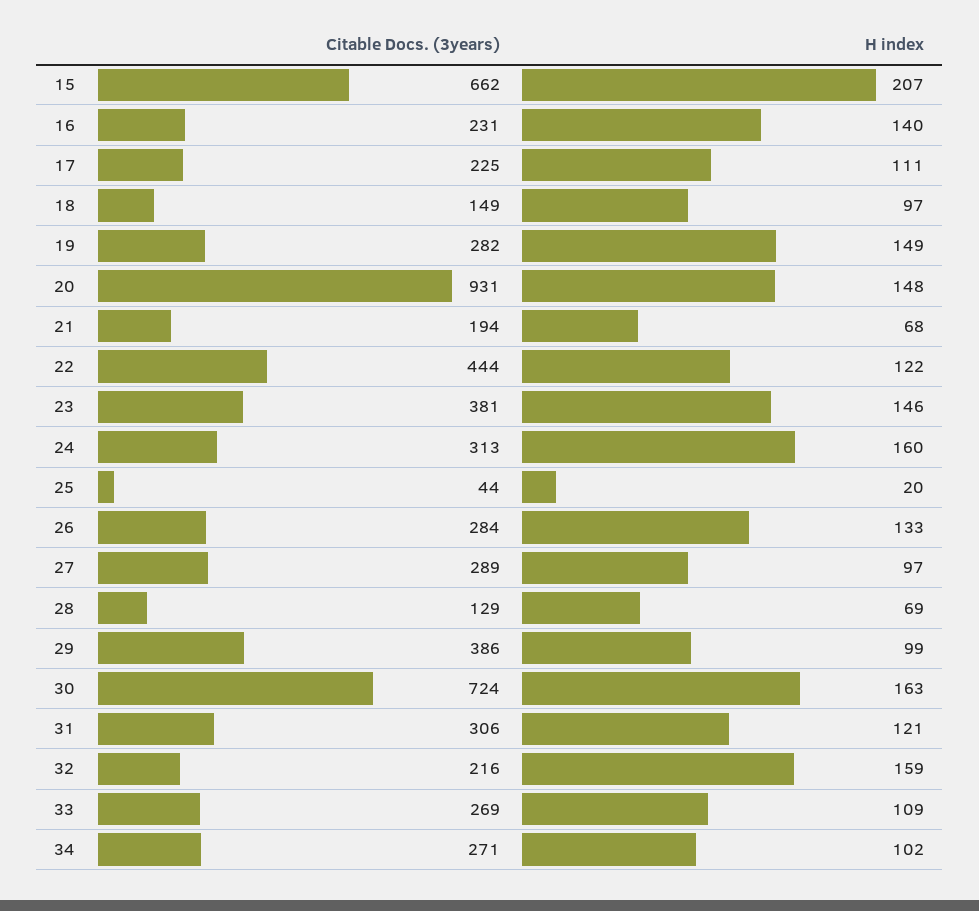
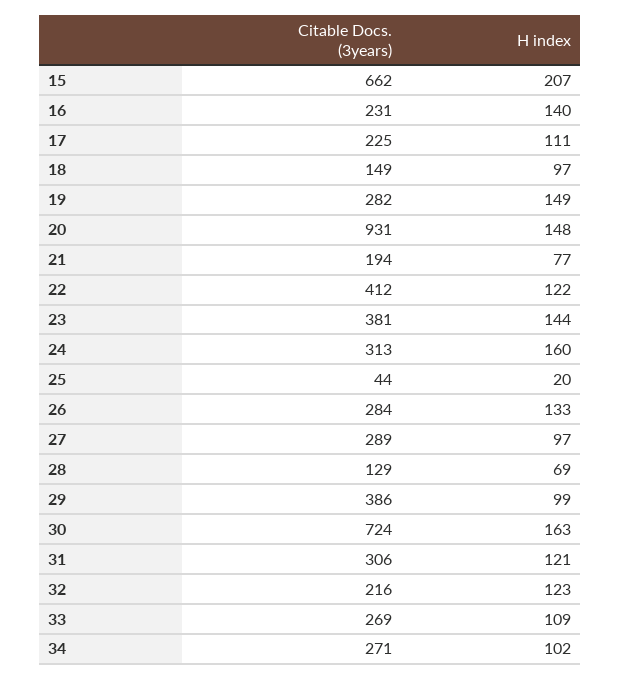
H index, 21: 68 -> 77
Citable Docs. (3years), 22: 444 -> 412
H index, 23: 146 -> 144
H index, 32: 159 -> 123

